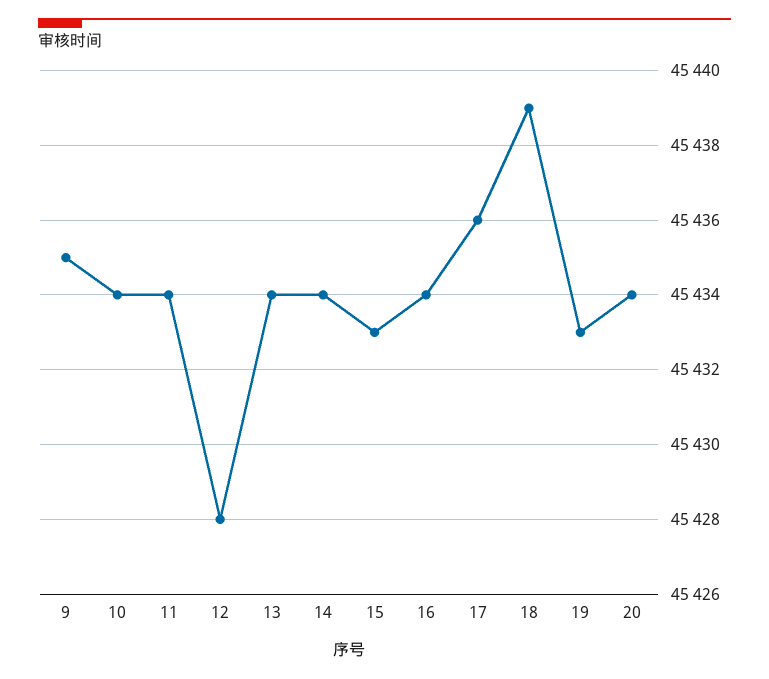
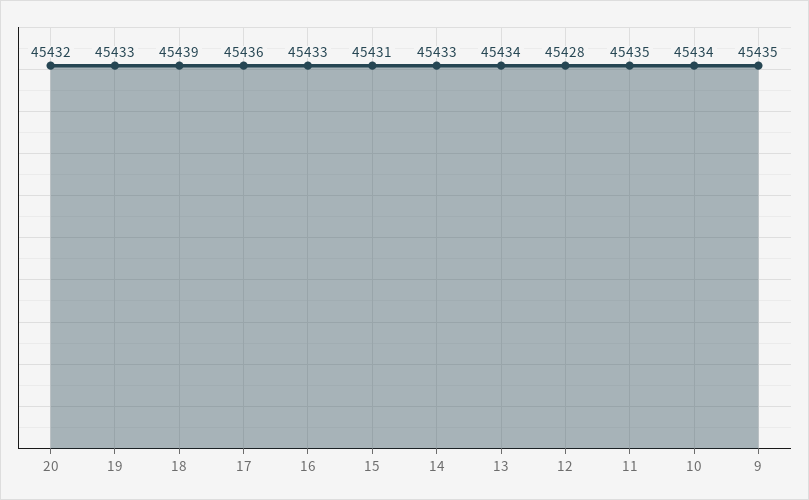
11: 45434 -> 45435
14: 45434 -> 45433
15: 45433 -> 45431
16: 45434 -> 45433
20: 45434 -> 45432

